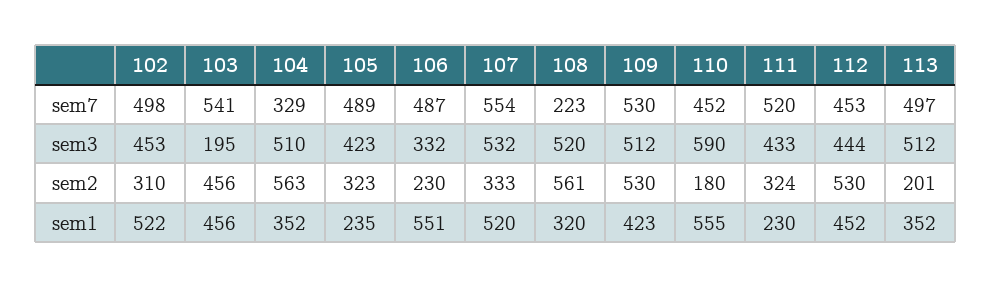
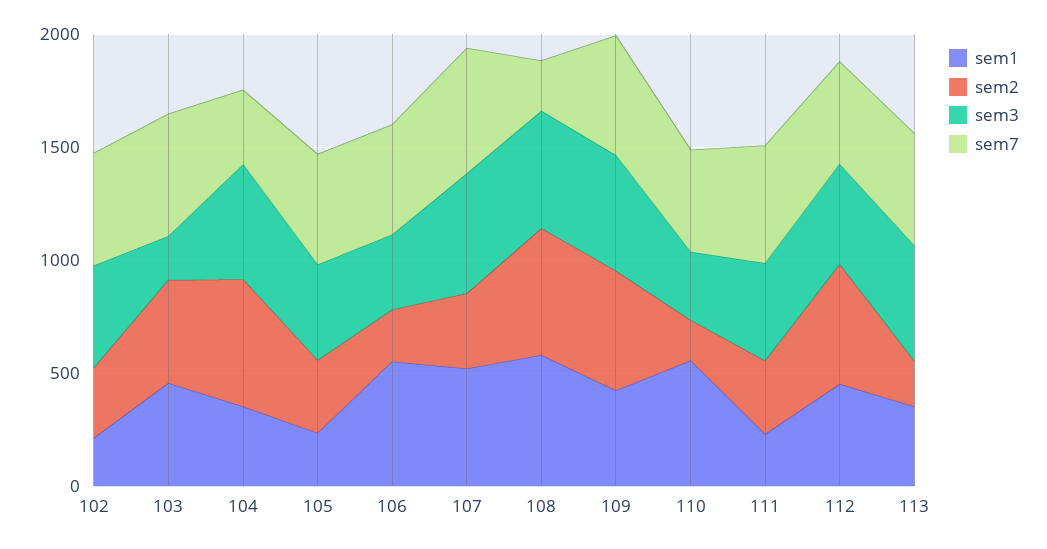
sem3, 110: 590 -> 300
sem1, 102: 522 -> 200
sem1, 108: 320 -> 600

